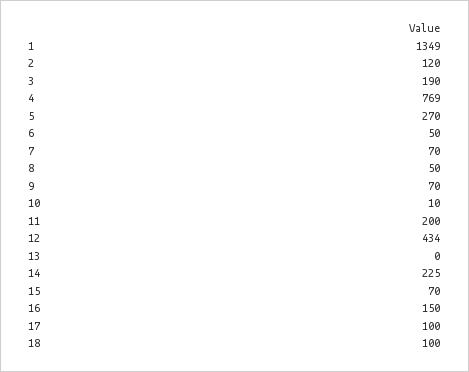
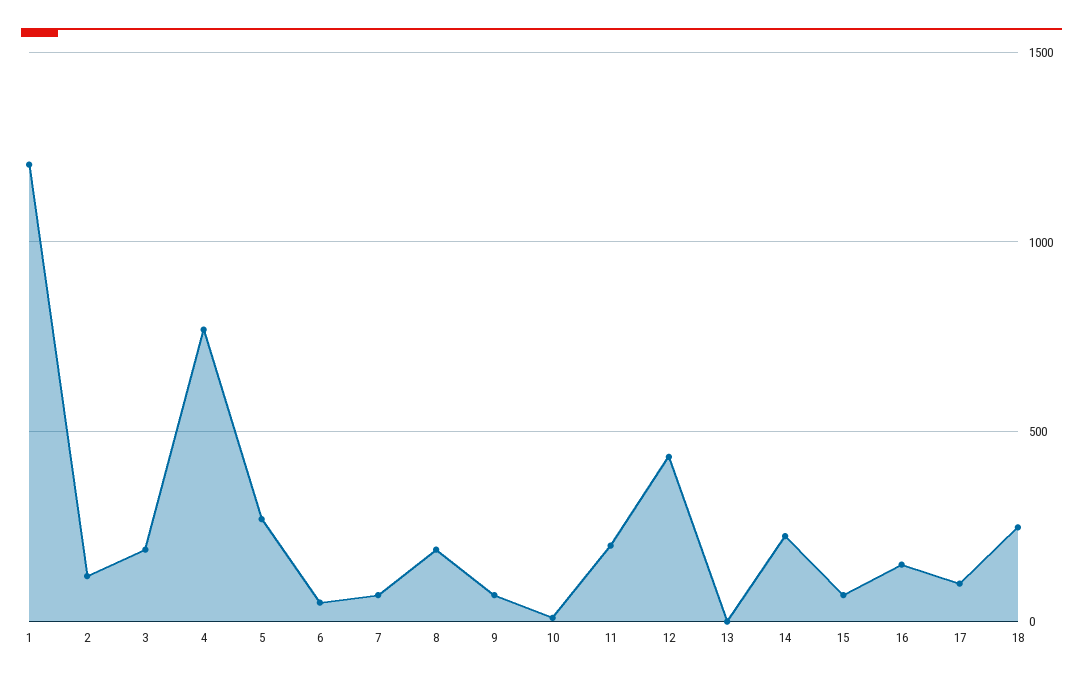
1: 1349 -> 1200
8: 50 -> 200
18: 100 -> 250

